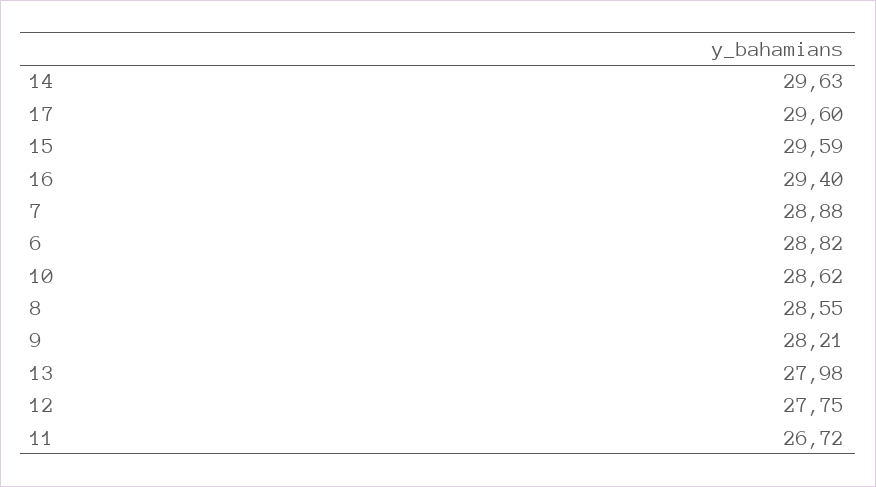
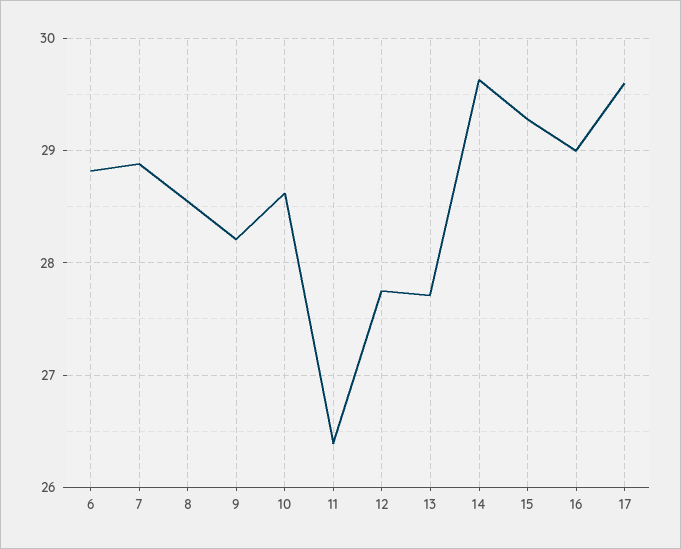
15: 29.59 -> 29.3
16: 29.4 -> 29
13: 27.98 -> 27.7
11: 26.72 -> 26.4

